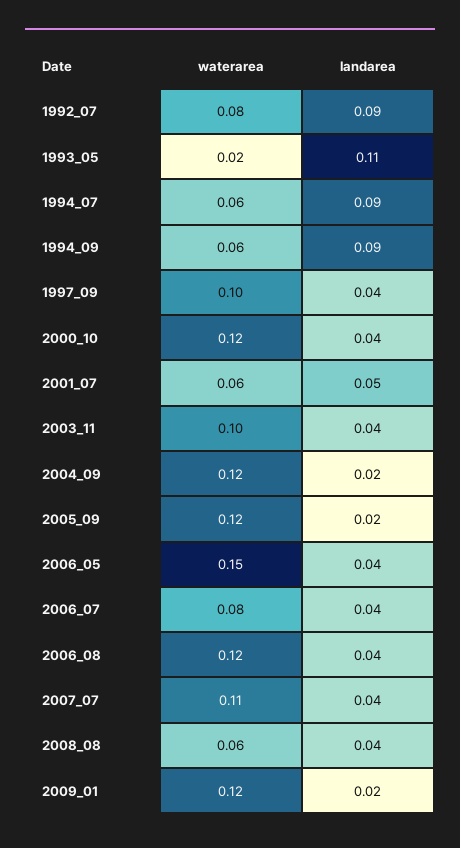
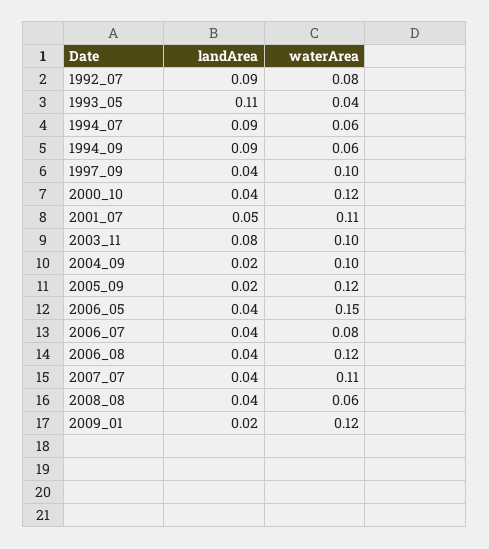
waterarea, 1993_05: 0.02 -> 0.04
waterarea, 2001_07: 0.06 -> 0.11
landarea, 2003_11: 0.04 -> 0.08
waterarea, 2004_09: 0.12 -> 0.1

